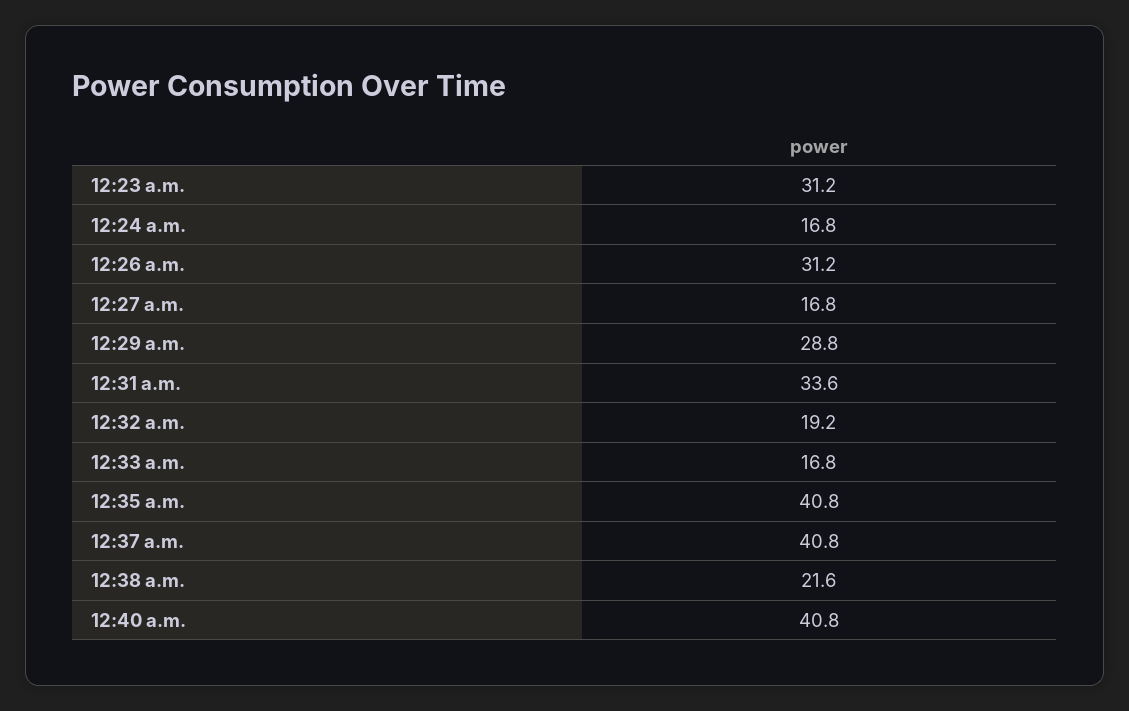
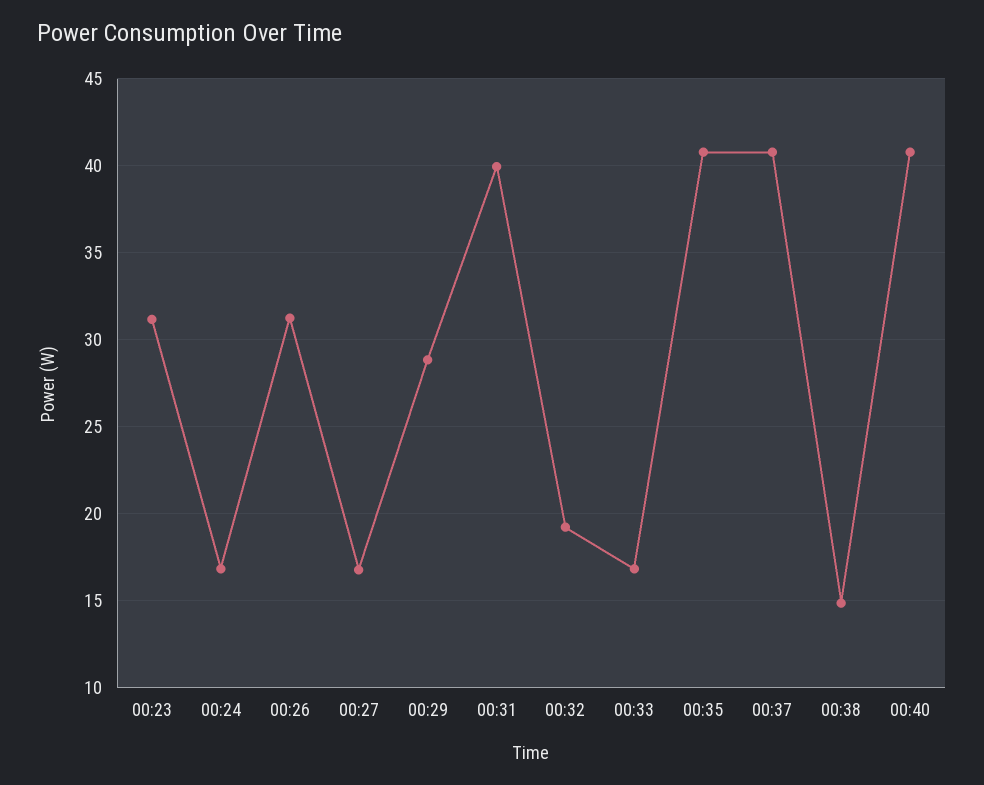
12:31 a.m.: 33.6 -> 40
12:38 a.m.: 21.6 -> 15

